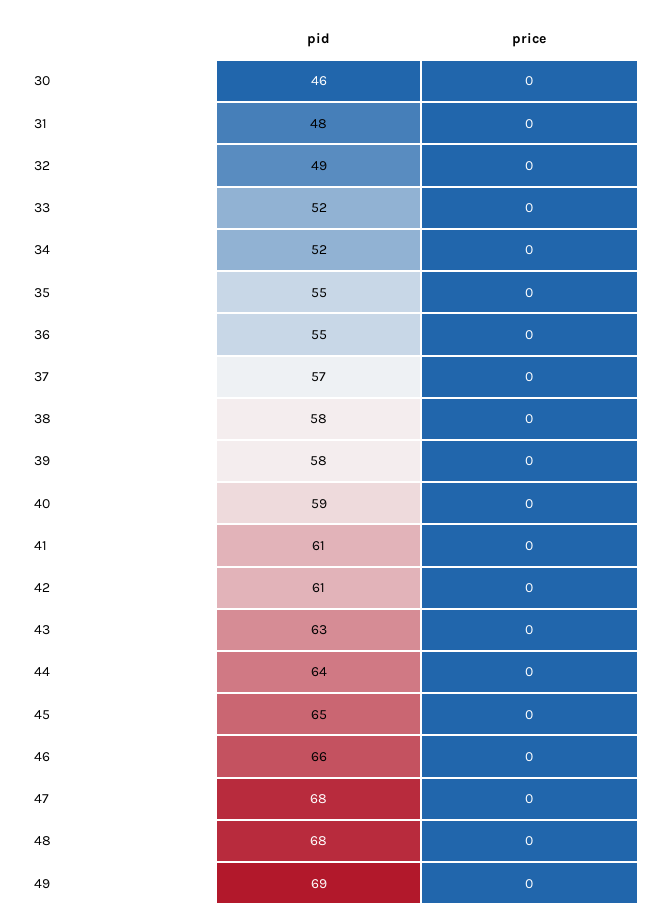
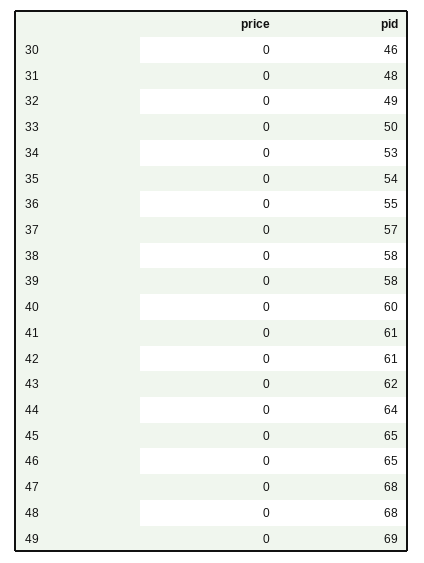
pid, 33: 52 -> 50
pid, 34: 52 -> 53
pid, 35: 55 -> 54
pid, 40: 59 -> 60
pid, 43: 63 -> 62
pid, 46: 66 -> 65

